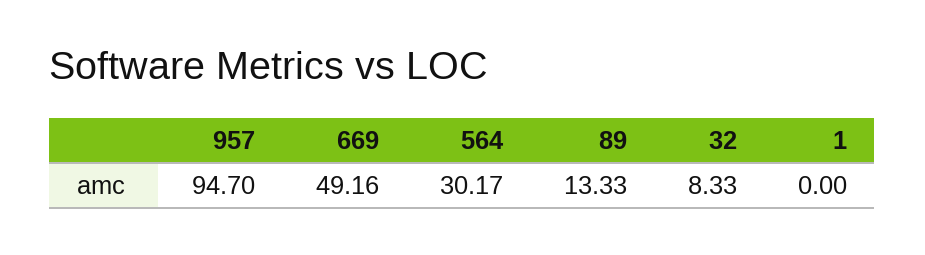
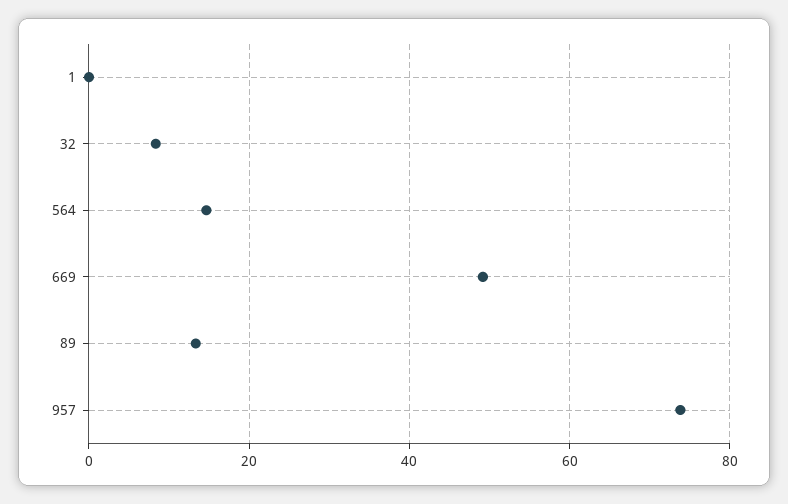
957: 94.7 -> 74
564: 30.17 -> 14

